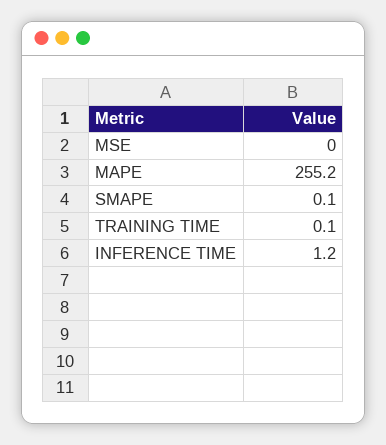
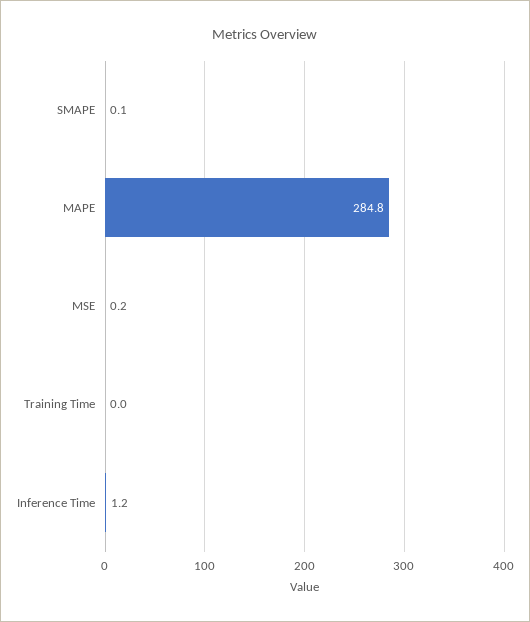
MSE: 0 -> 0.2
MAPE: 255.2 -> 284.8
TRAINING TIME: 0.1 -> 0

